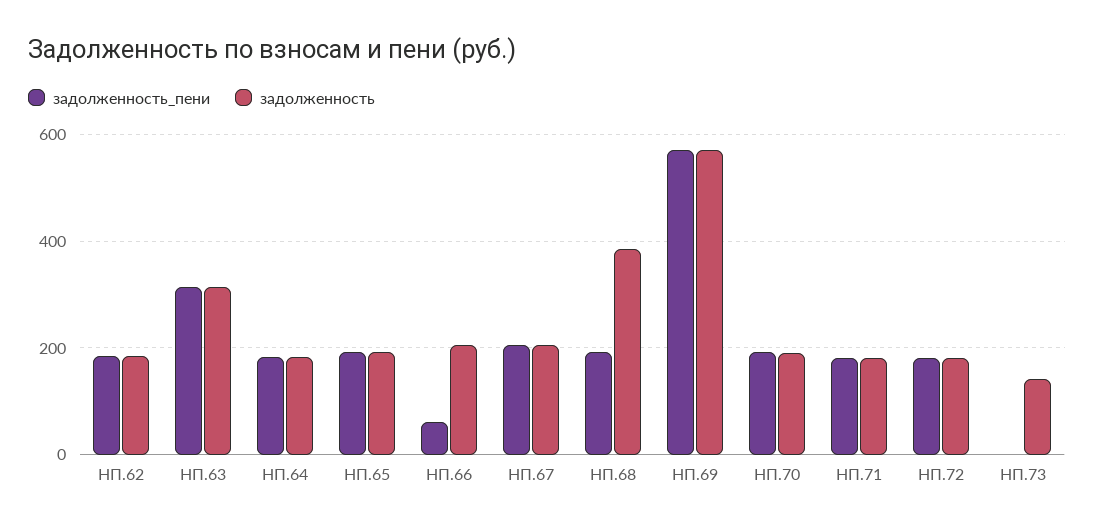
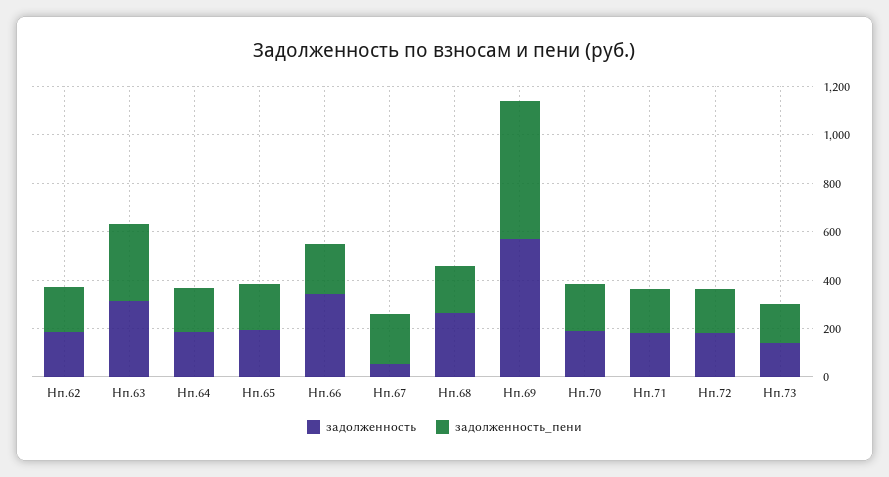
задолженность_пени, НП.66: 60 -> 200
задолженность, НП.66: 200 -> 350
задолженность, НП.67: 200 -> 50
задолженность, НП.68: 380 -> 250
задолженность_пени, НП.73: 0 -> 150

